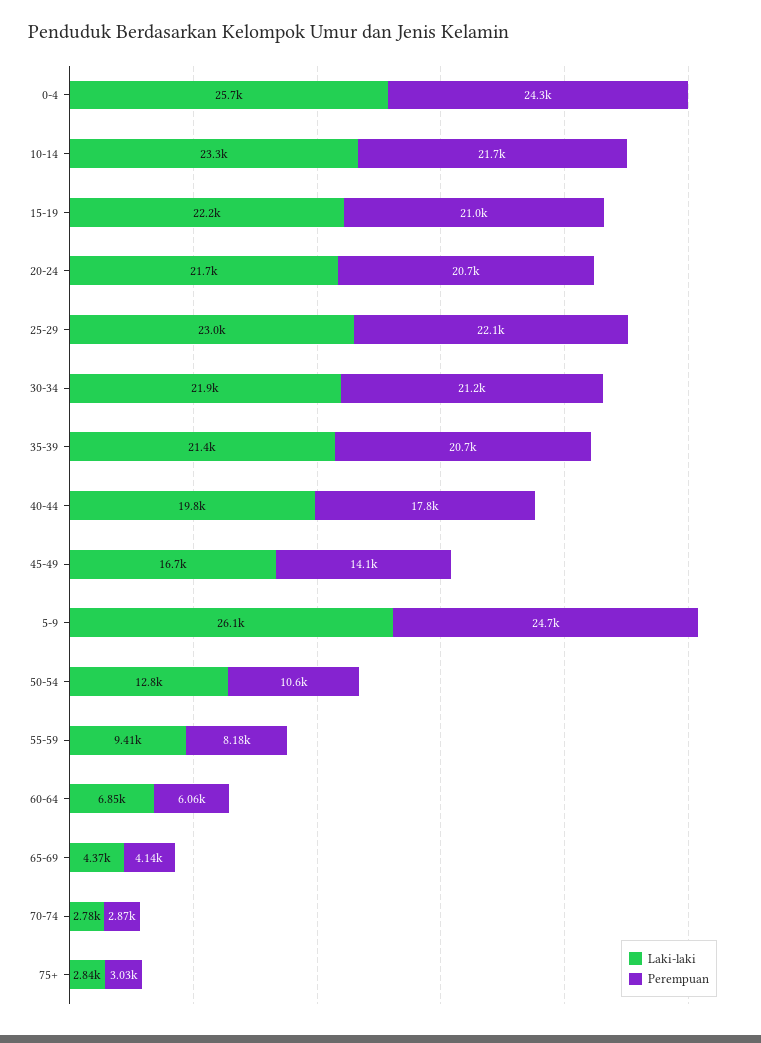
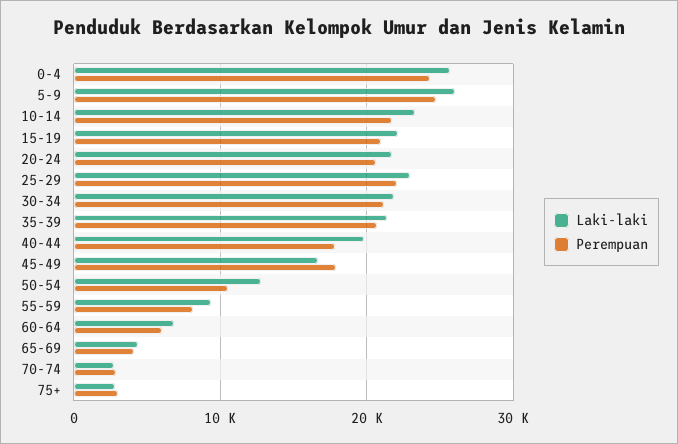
Perempuan, 45-49: 14100 -> 18000

